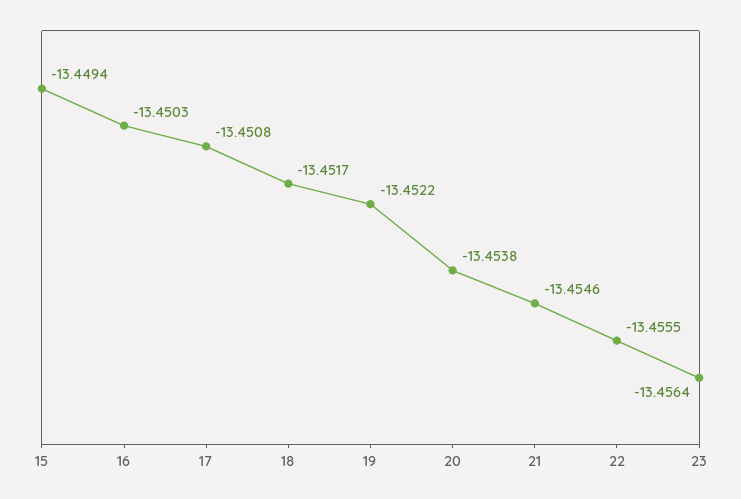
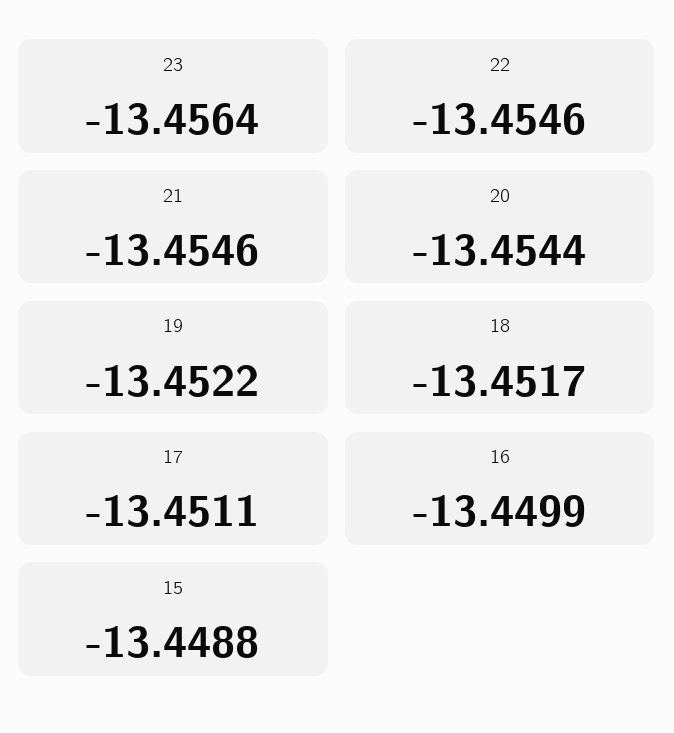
15: -13.4494 -> -13.4488
16: -13.4503 -> -13.4499
17: -13.4508 -> -13.4511
20: -13.4538 -> -13.4544
22: -13.4555 -> -13.4546

